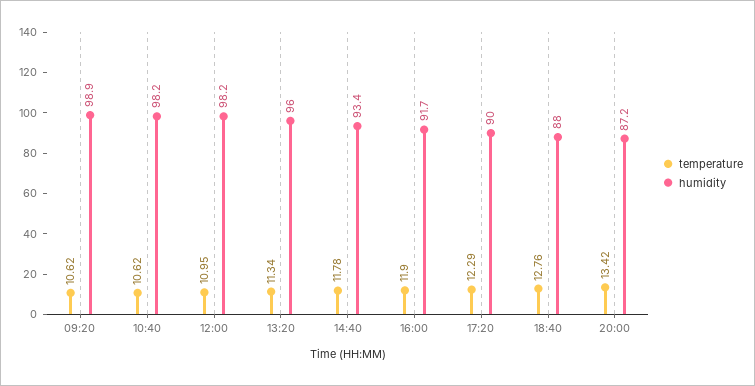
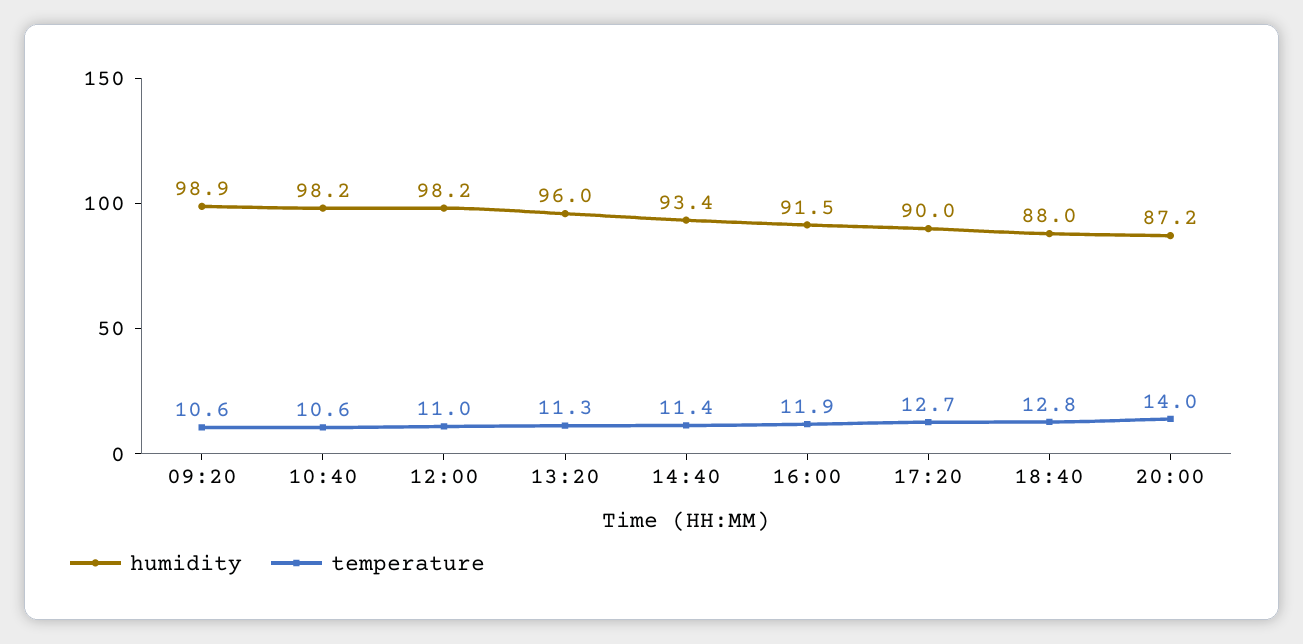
temperature, 14:40: 11.78 -> 11.4
humidity, 16:00: 91.7 -> 91.5
temperature, 17:20: 12.29 -> 12.7
temperature, 20:00: 13.42 -> 14

